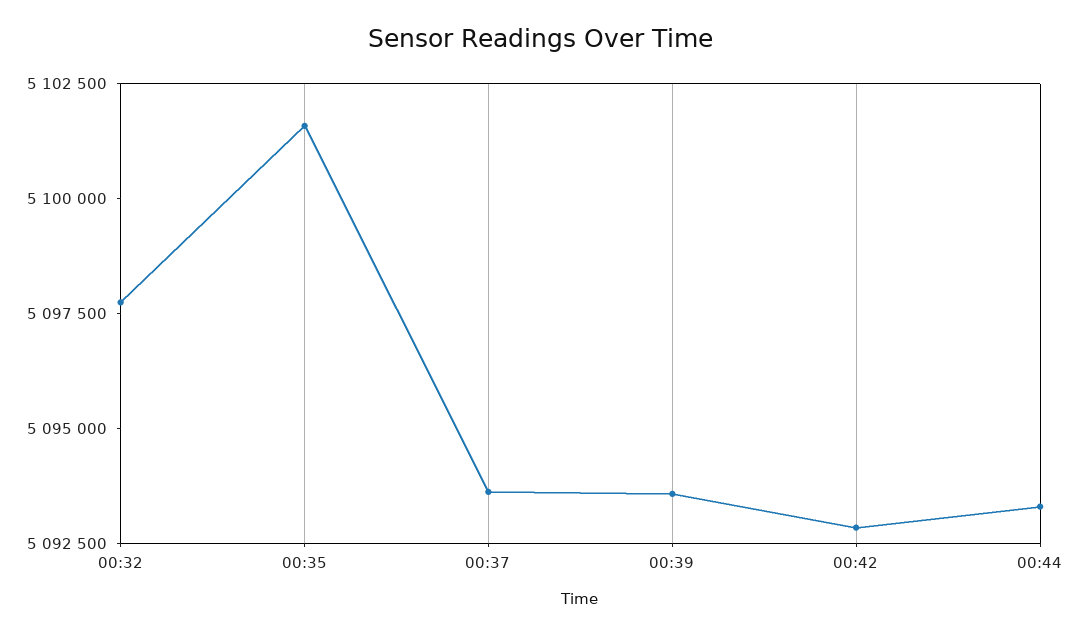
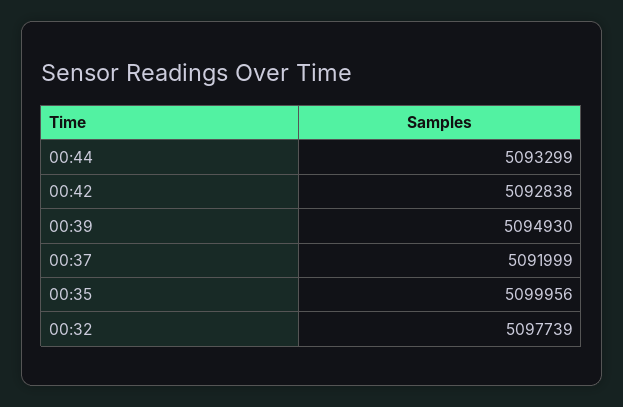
00:35: 5101500 -> 5099956
00:37: 5093500 -> 5091999
00:39: 5093500 -> 5094930

